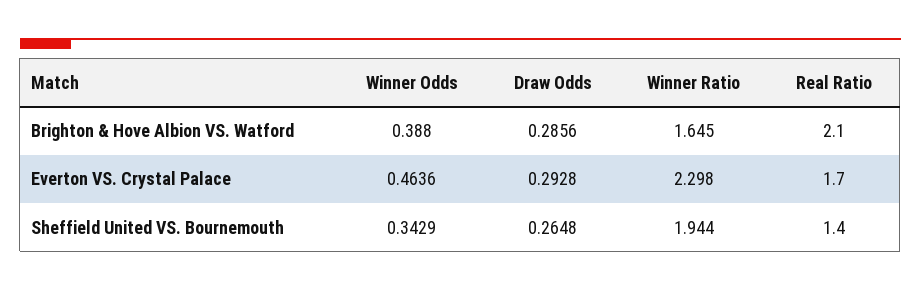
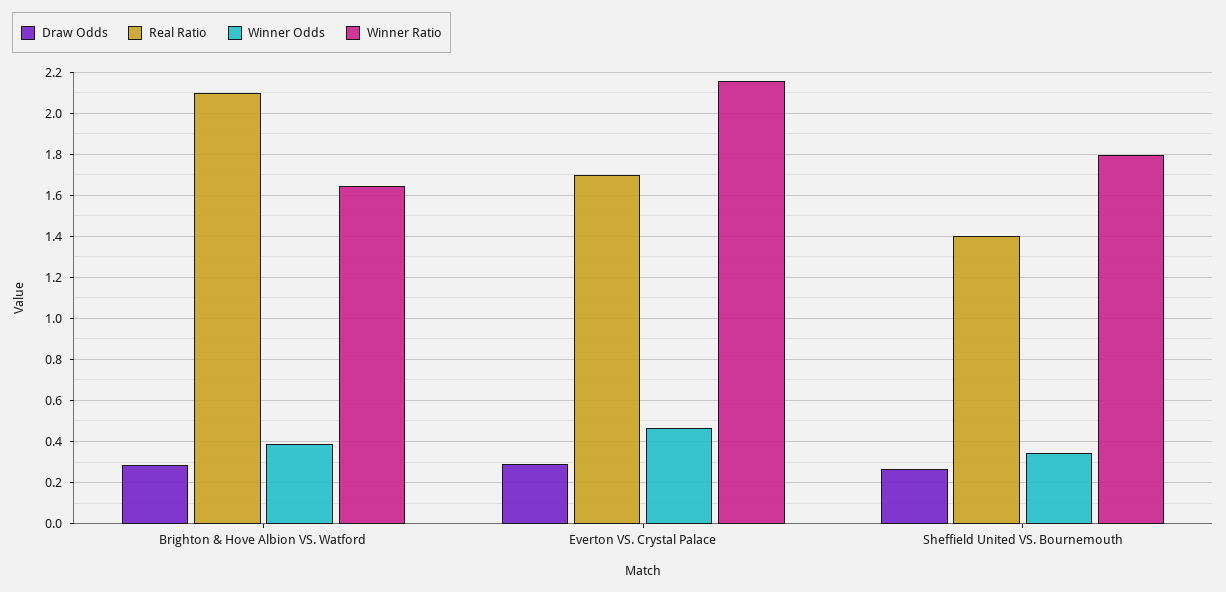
Winner Ratio, Everton VS. Crystal Palace: 2.298 -> 2.15
Winner Ratio, Sheffield United VS. Bournemouth: 1.944 -> 1.8

